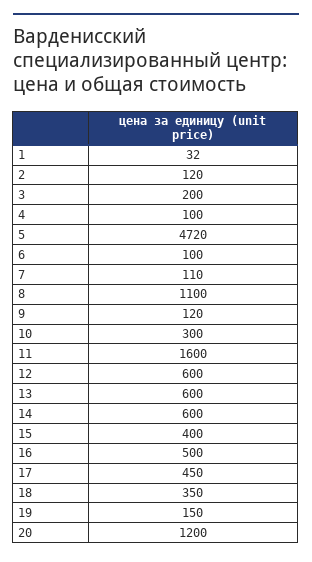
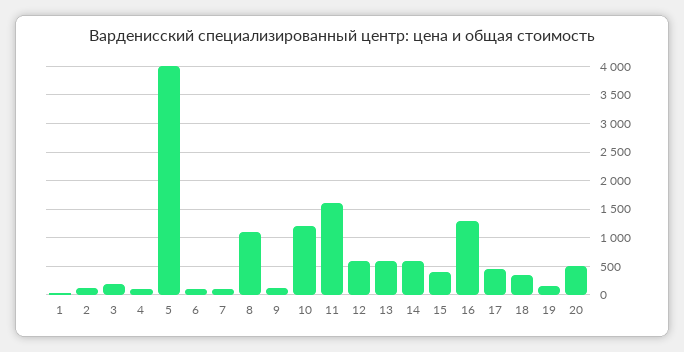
5: 4720 -> 4000
10: 300 -> 1250
16: 500 -> 1250
20: 1200 -> 500

